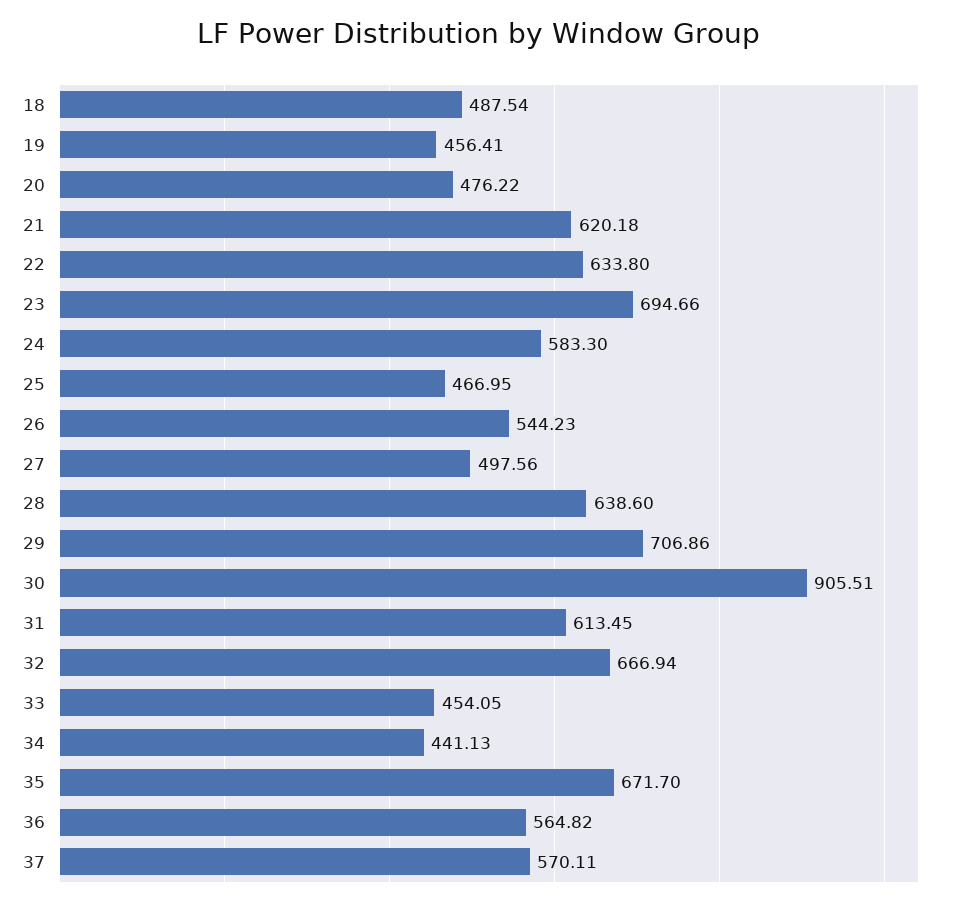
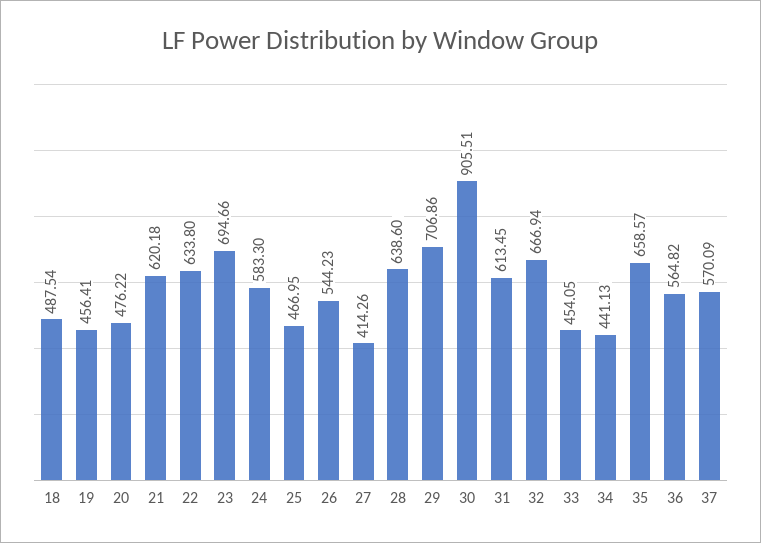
27: 497.56 -> 414.26
35: 671.7 -> 658.57
37: 570.11 -> 570.09

